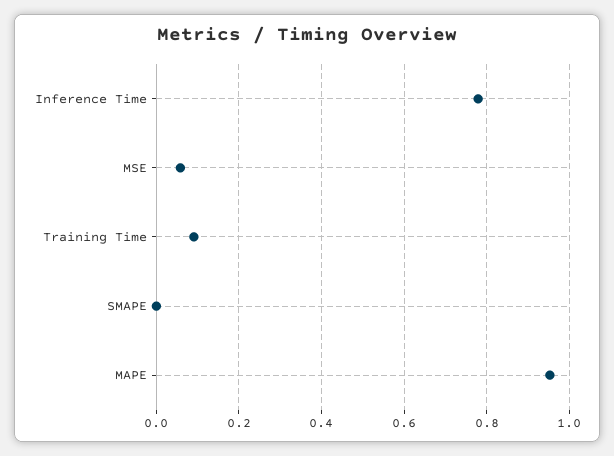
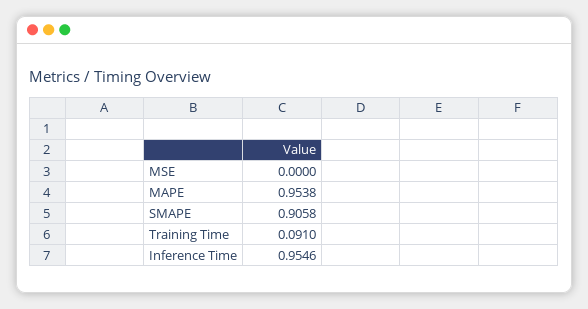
Inference Time: 0.78 -> 0.9546
MSE: 0.06 -> 0
SMAPE: 0 -> 0.9058

